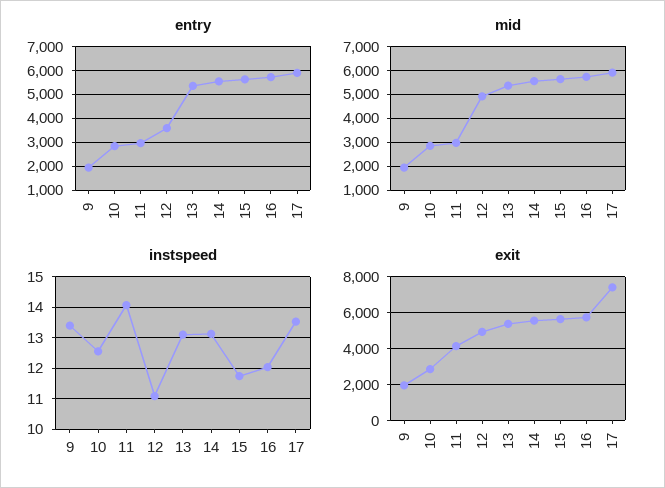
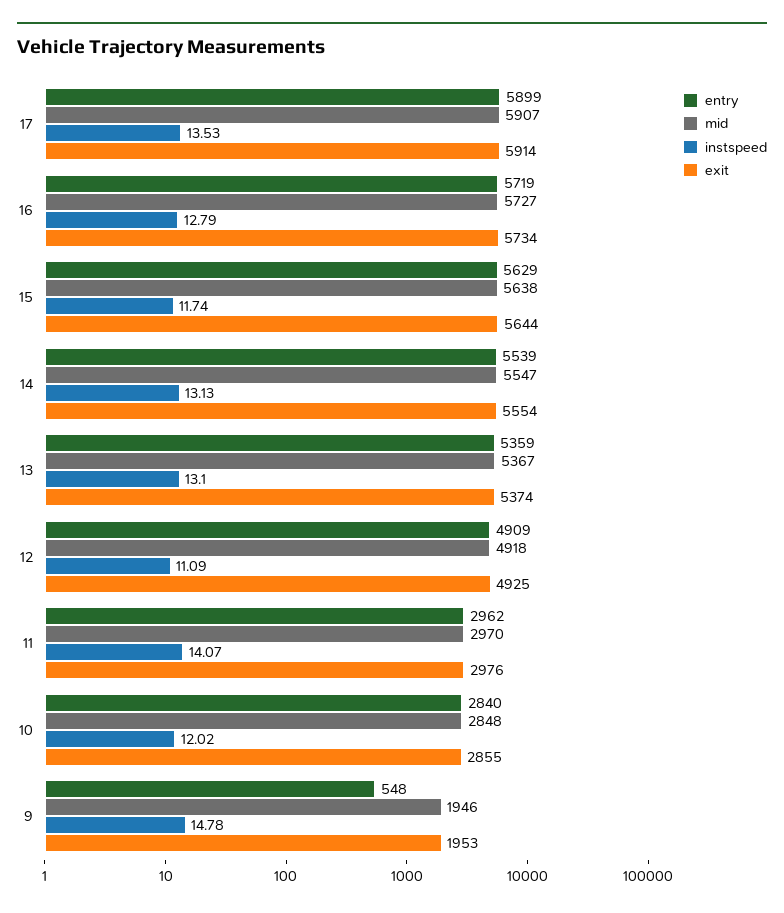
entry, 9: 2000 -> 548
entry, 12: 3500 -> 4909
instspeed, 9: 13.4 -> 14.78
instspeed, 10: 12.6 -> 12.02
instspeed, 16: 12 -> 12.79
exit, 11: 4000 -> 2976
exit, 17: 7500 -> 5914

